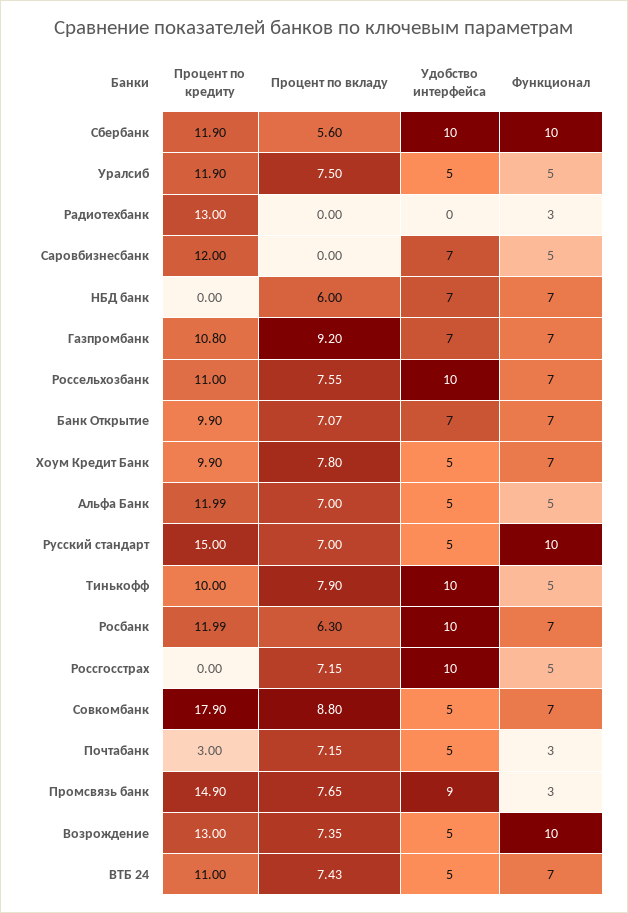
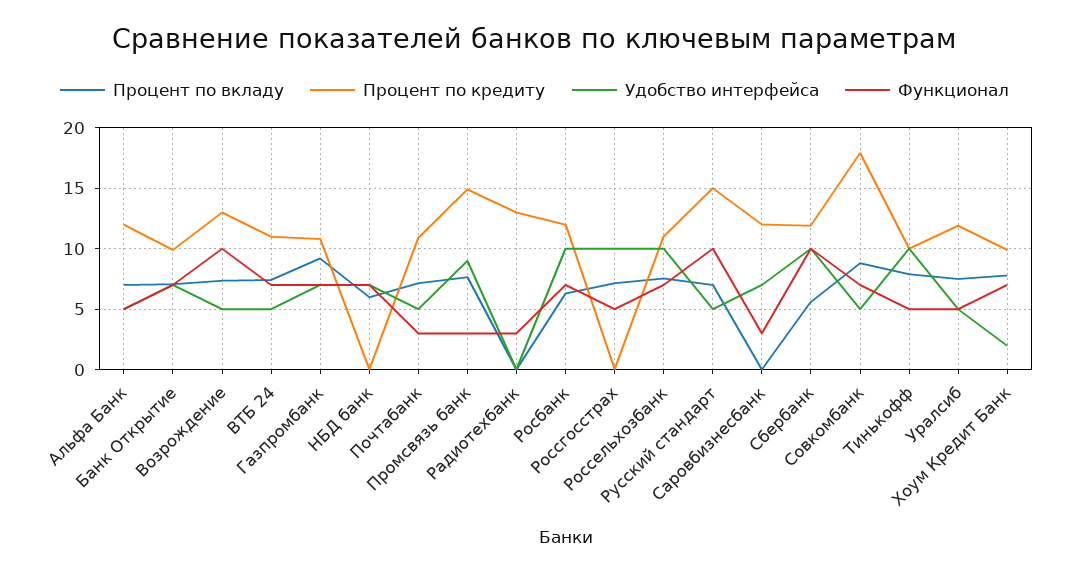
Функционал, Саровбизнесбанк: 5 -> 3
Удобство интерфейса, Хоум Кредит Банк: 5 -> 2
Процент по кредиту, Почтабанк: 3 -> 11

